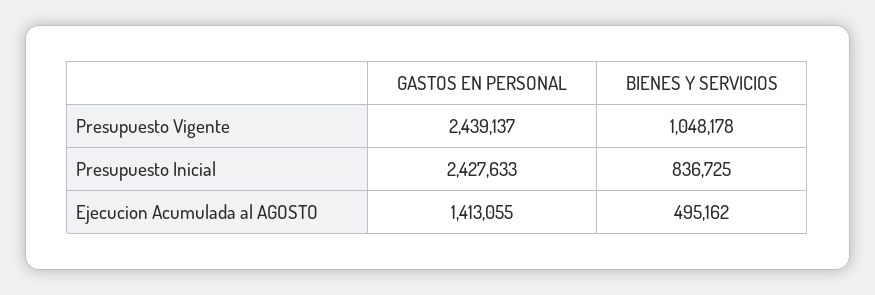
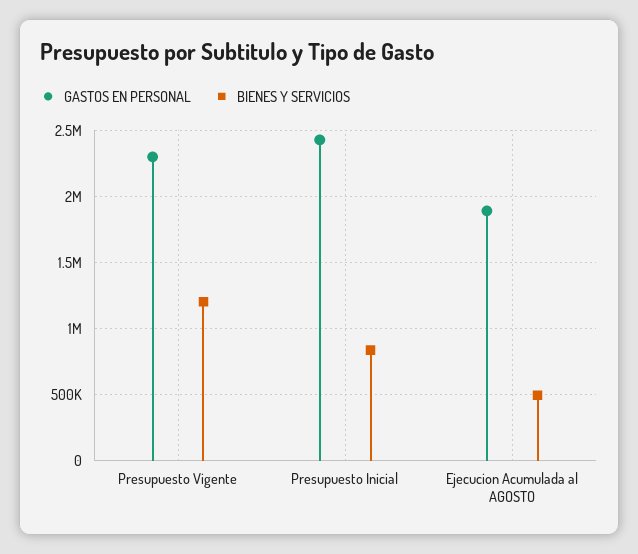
GASTOS EN PERSONAL, Presupuesto Vigente: 2439137 -> 2300000
BIENES Y SERVICIOS, Presupuesto Vigente: 1048178 -> 1200000
GASTOS EN PERSONAL, Ejecucion Acumulada al AGOSTO: 1413055 -> 1900000

